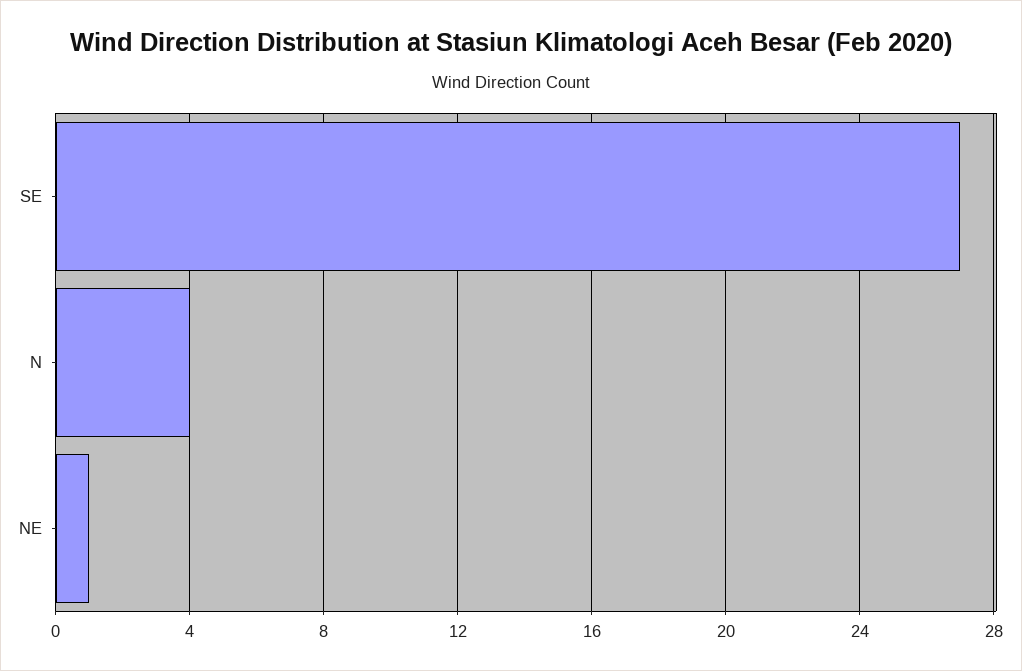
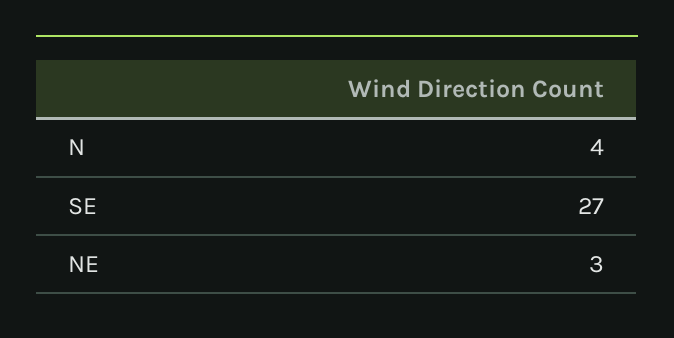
NE: 1 -> 3

